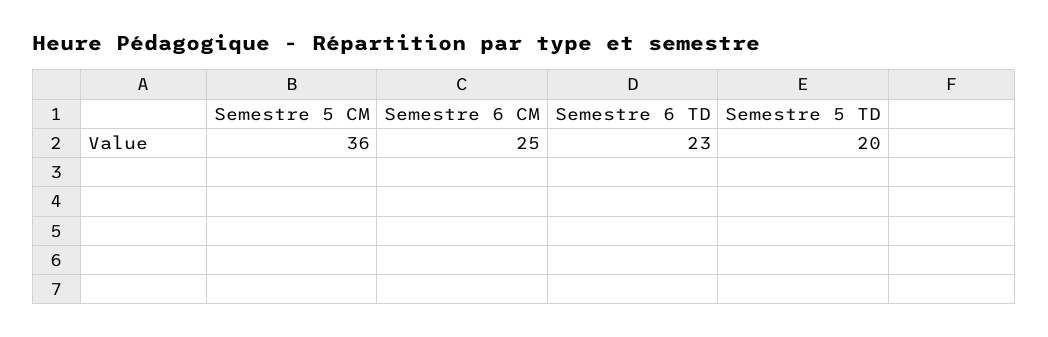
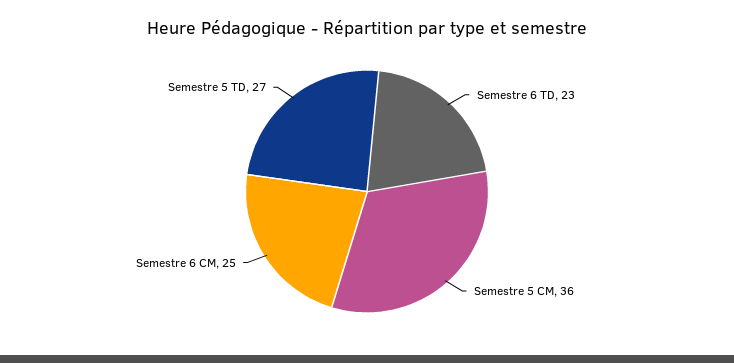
Semestre 5 TD: 20 -> 27

